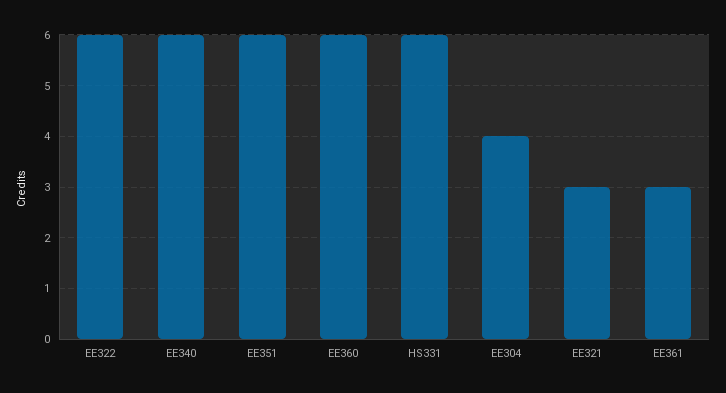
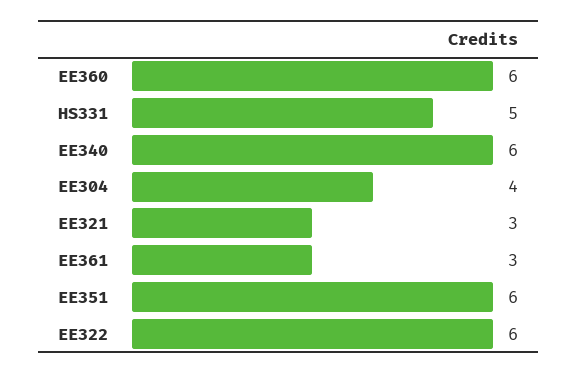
HS331: 6 -> 5

